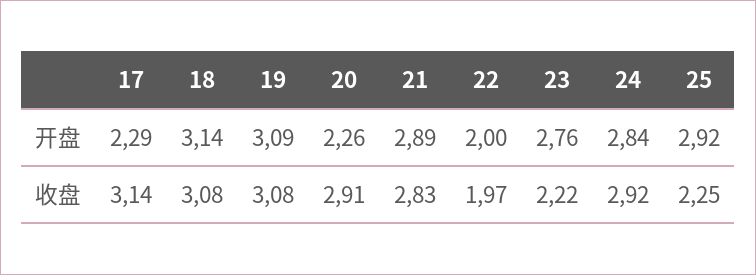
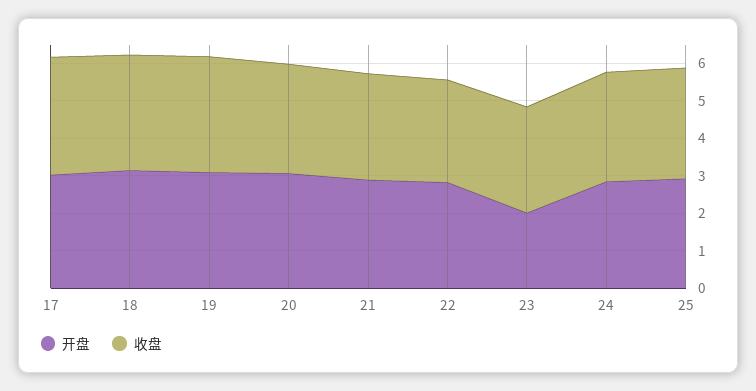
开盘, 17: 2.29 -> 3
开盘, 20: 2.26 -> 3
开盘, 22: 2 -> 2.75
开盘, 23: 2.76 -> 2
收盘, 22: 1.97 -> 2.75
收盘, 23: 2.22 -> 2.75
收盘, 25: 2.25 -> 3

